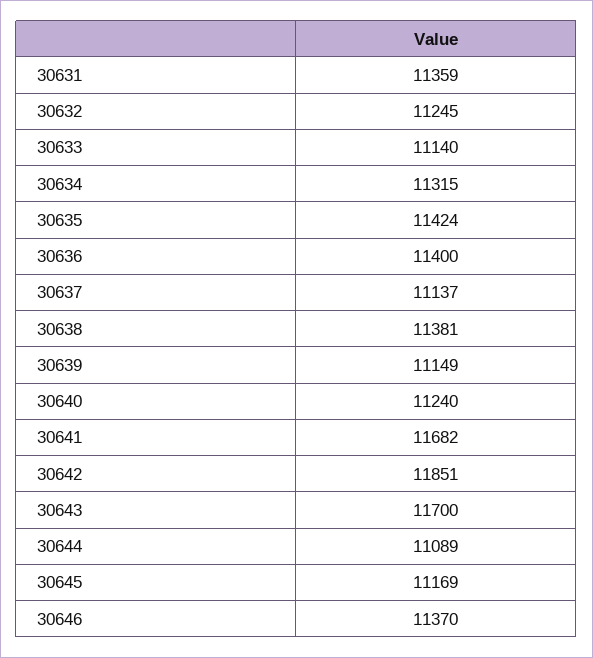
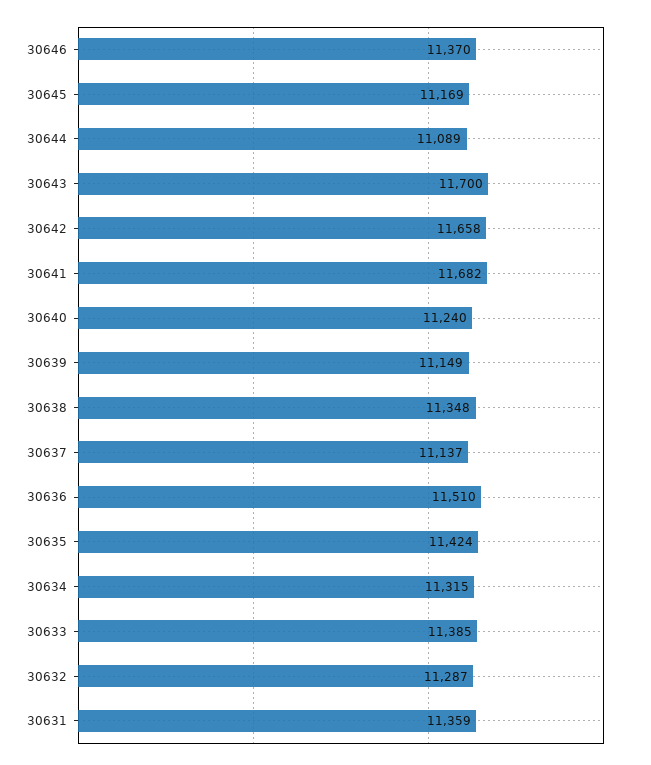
30632: 11245 -> 11287
30633: 11140 -> 11385
30636: 11400 -> 11510
30638: 11381 -> 11348
30642: 11851 -> 11658

